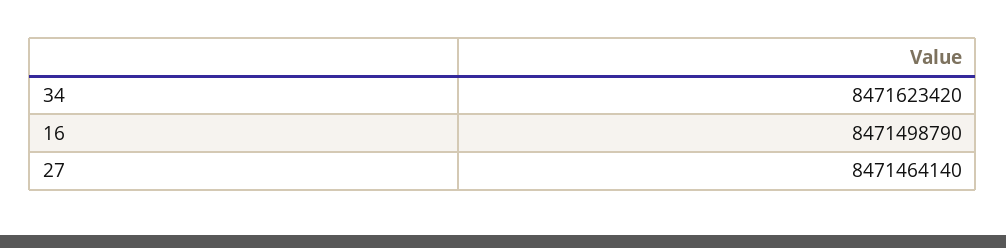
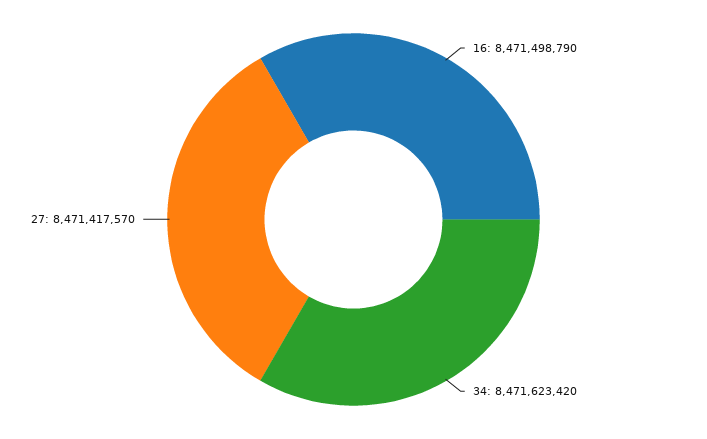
27: 8471464140 -> 8471417570

